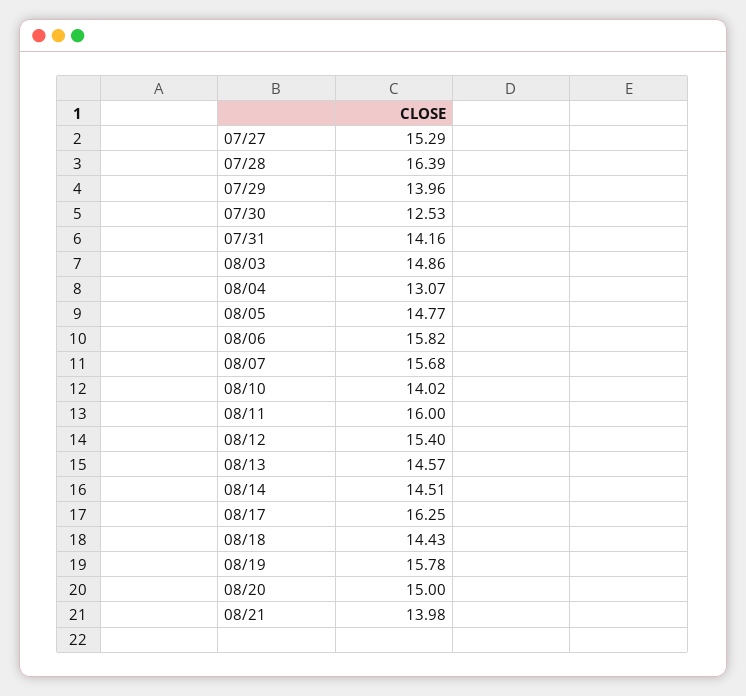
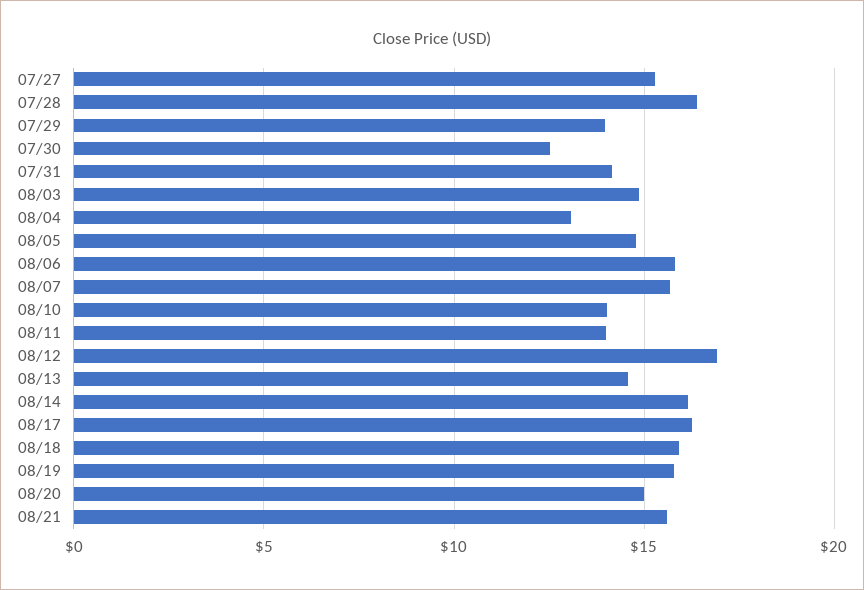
08/11: 16 -> 14
08/12: 15.4 -> 17
08/14: 14.51 -> 16
08/18: 14.43 -> 16
08/21: 13.98 -> 15.5

